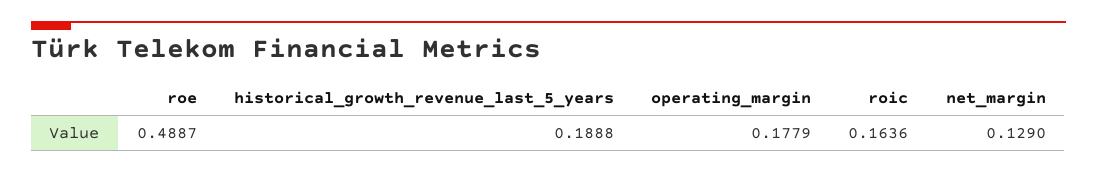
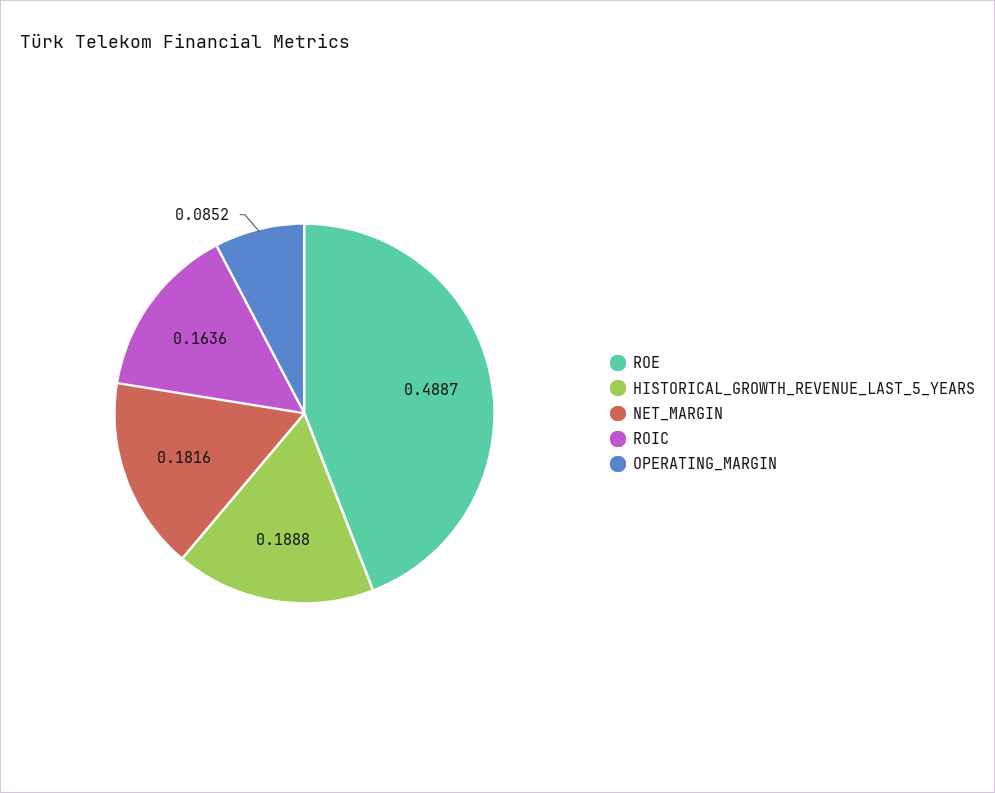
operating_margin: 0.1779 -> 0.0852
net_margin: 0.129 -> 0.1816

